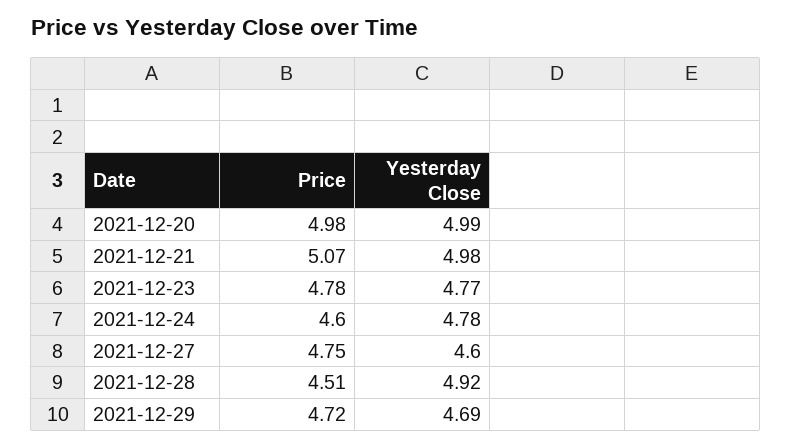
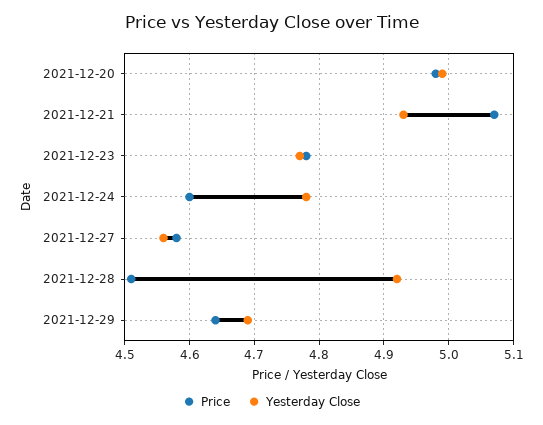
Yesterday Close, 2021-12-21: 4.98 -> 4.93
Price, 2021-12-27: 4.75 -> 4.58
Yesterday Close, 2021-12-27: 4.6 -> 4.56
Price, 2021-12-29: 4.72 -> 4.64

